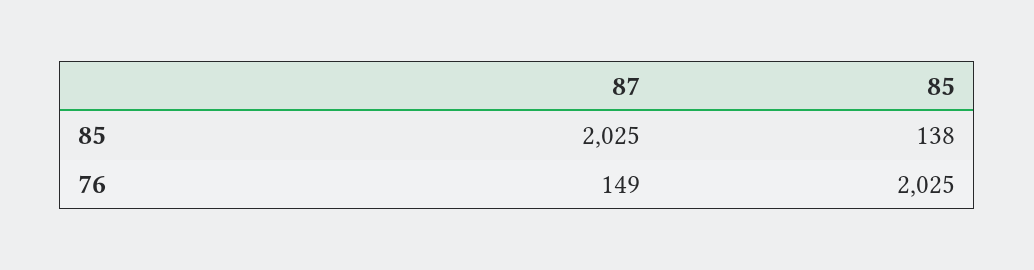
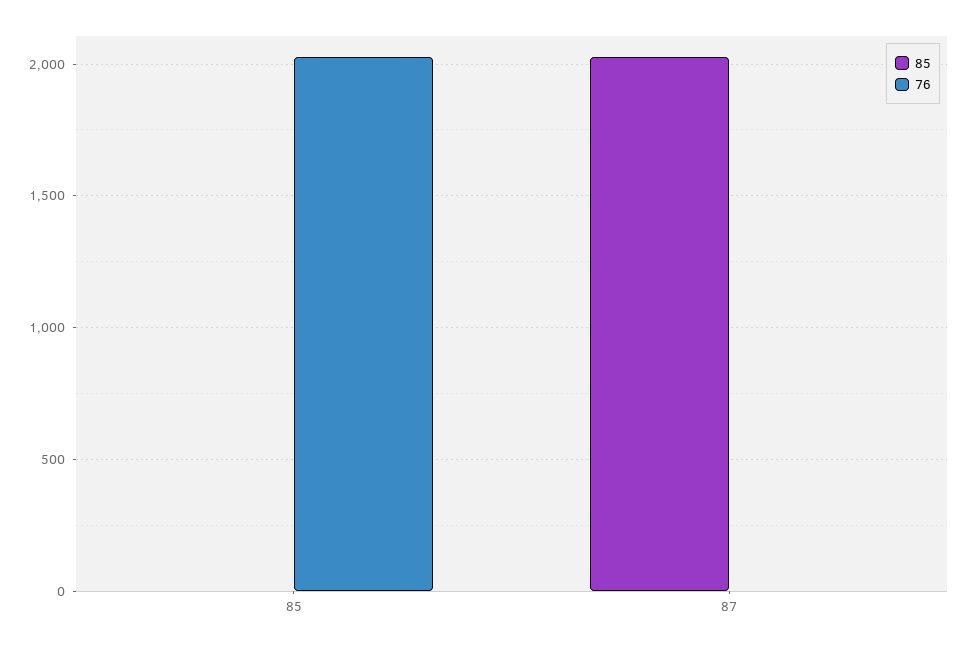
85, 85: 138 -> 0
76, 87: 149 -> 0

